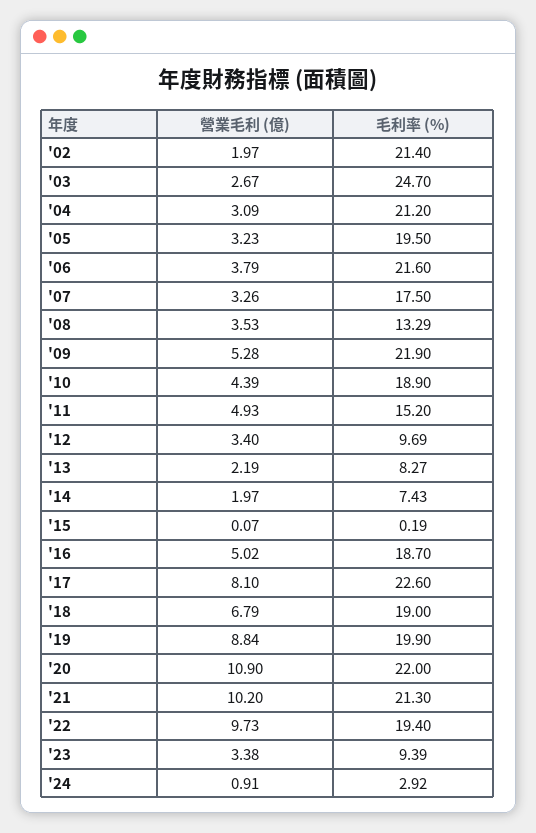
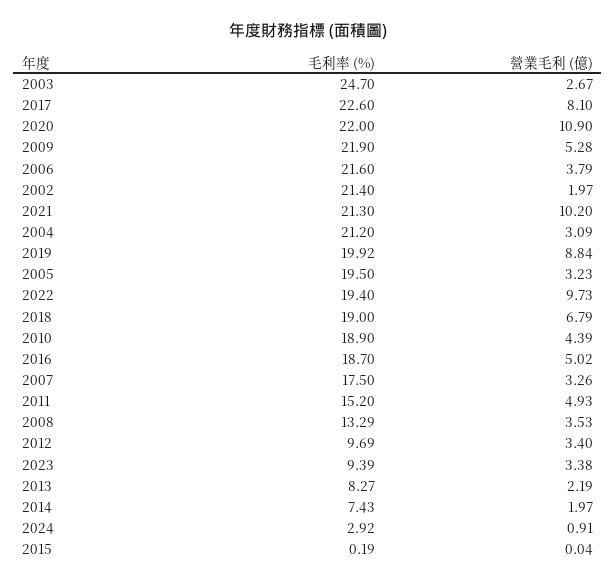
營業毛利 (億), '15: 0.07 -> 0.04
毛利率 (%), '19: 19.9 -> 19.92

